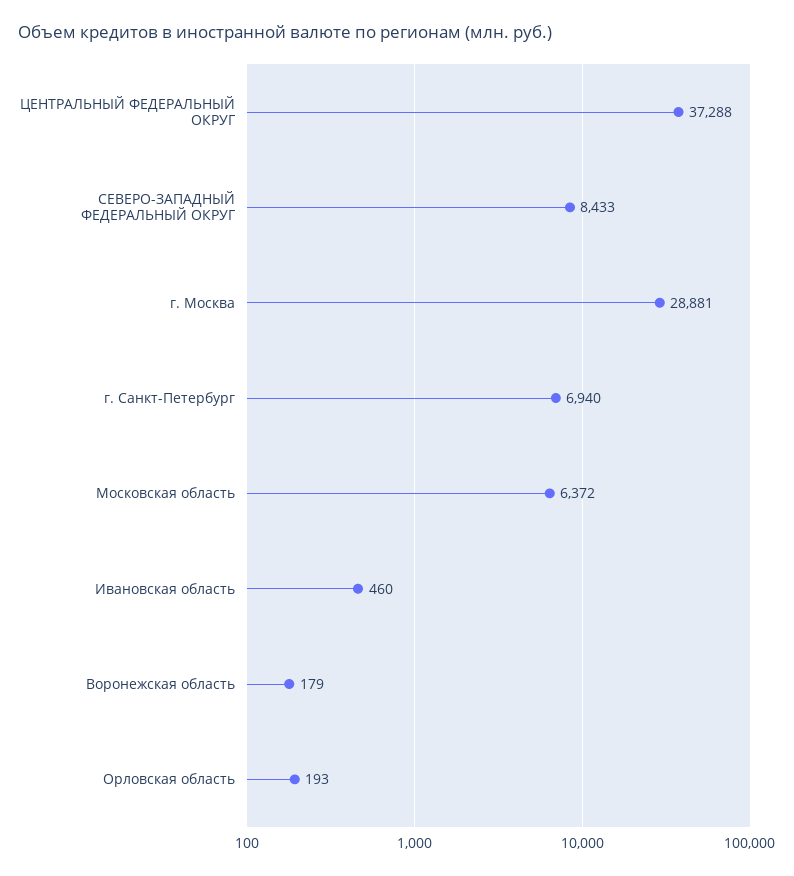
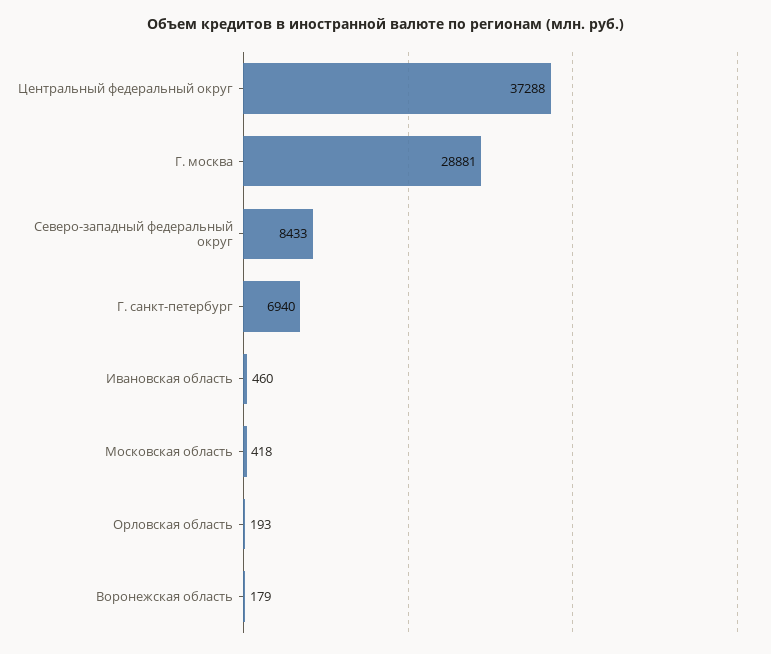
Московская область: 6372 -> 418

